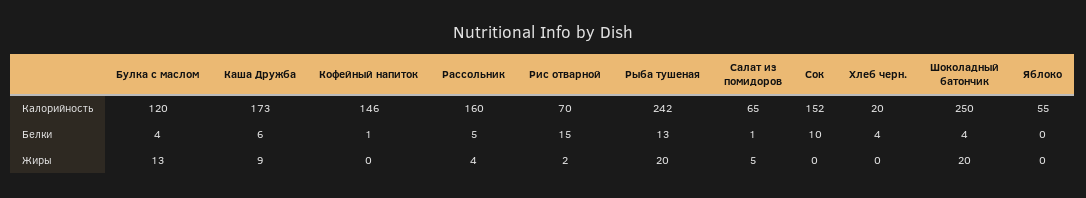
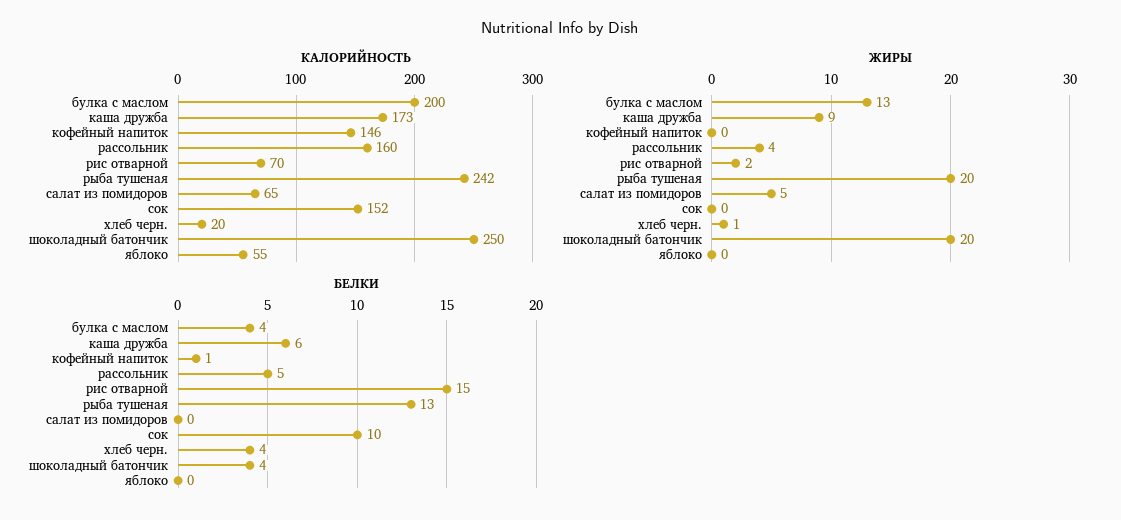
Калорийность, Булка с маслом: 120 -> 200
Белки, Салат из помидоров: 1 -> 0
Жиры, Хлеб черн.: 0 -> 1

